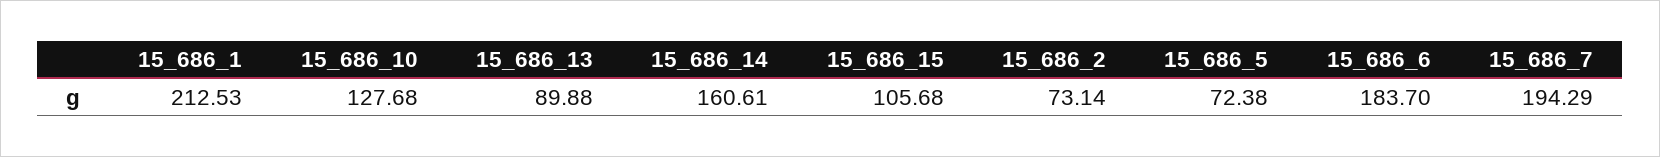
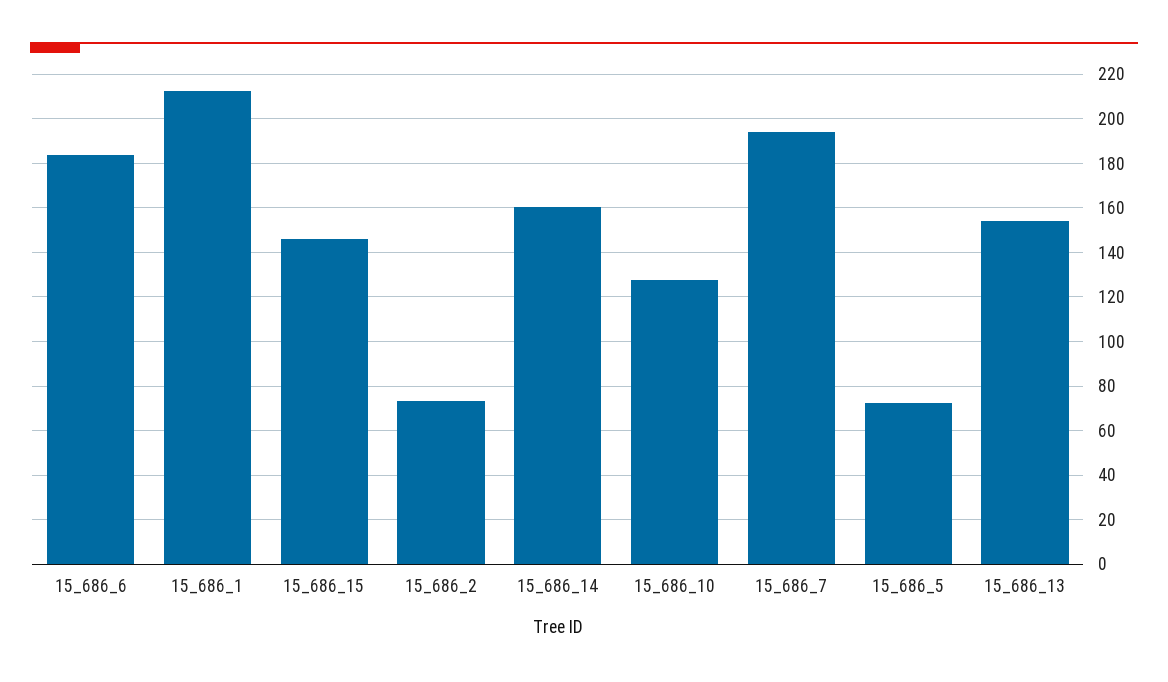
15_686_13: 89.88 -> 155
15_686_15: 105.68 -> 145

